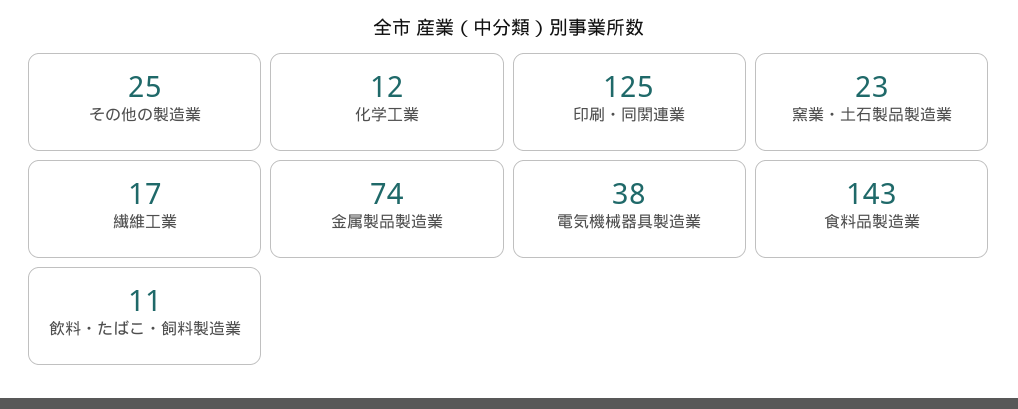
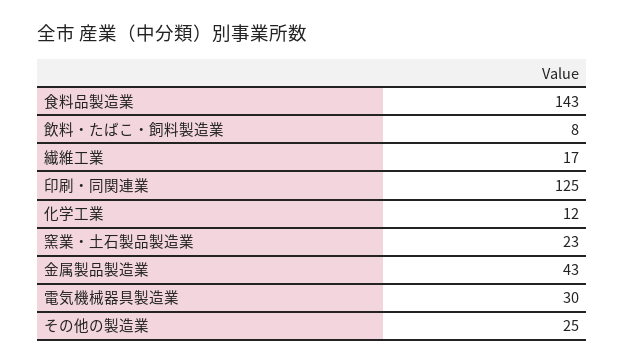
金属製品製造業: 74 -> 43
電気機械器具製造業: 38 -> 30
飲料・たばこ・飼料製造業: 11 -> 8

